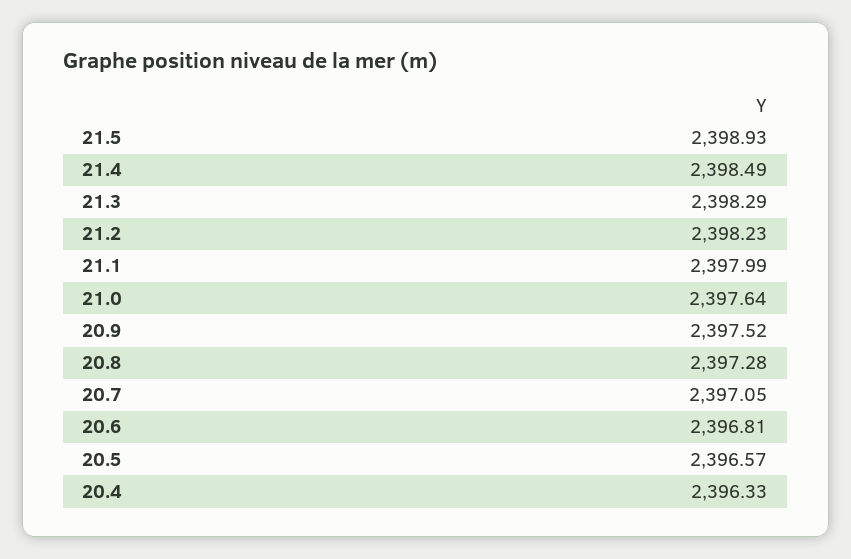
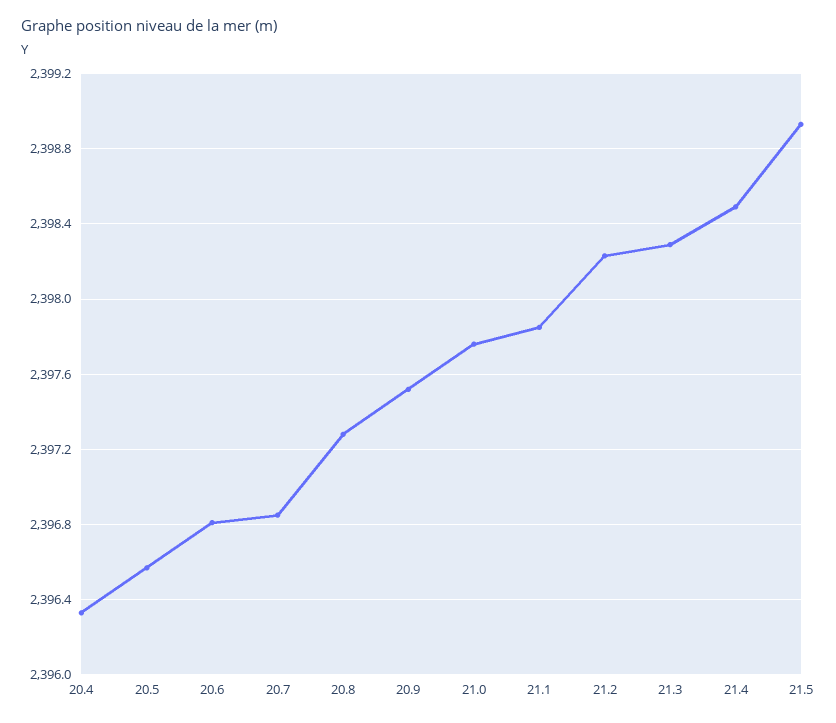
21.1: 2397.99 -> 2397.85
21.0: 2397.64 -> 2397.75
20.7: 2397.05 -> 2396.85

